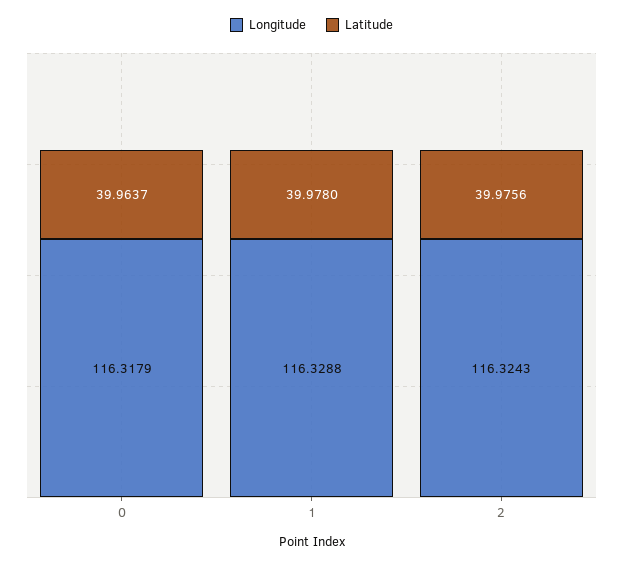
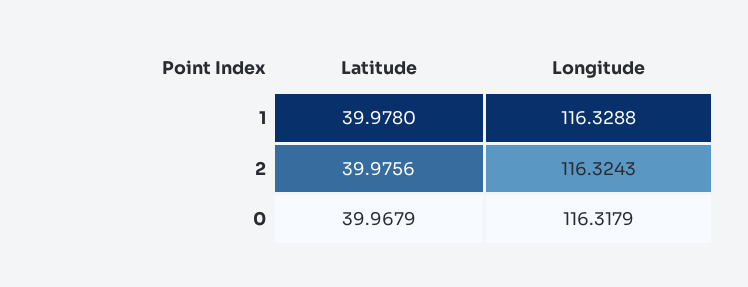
Latitude, 0: 39.9637 -> 39.9679

